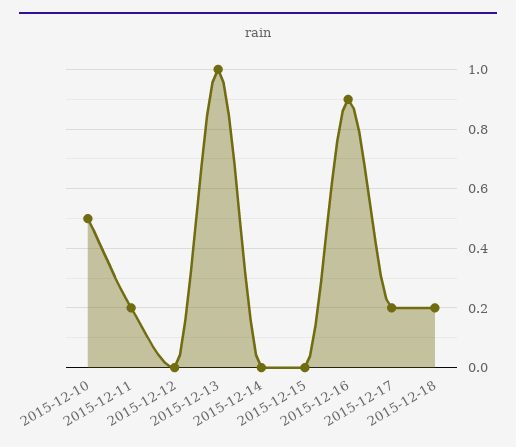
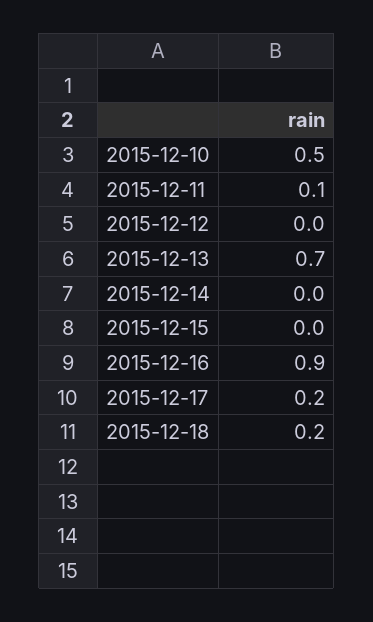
2015-12-11: 0.2 -> 0.1
2015-12-13: 1 -> 0.7

